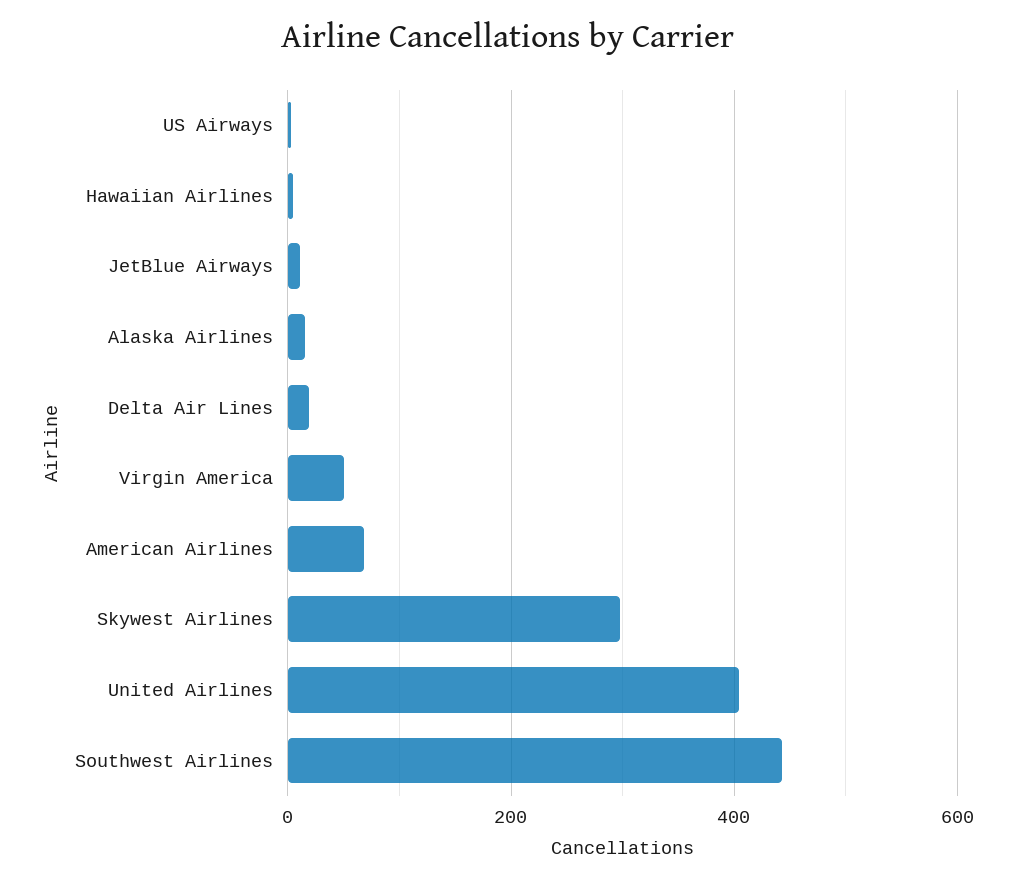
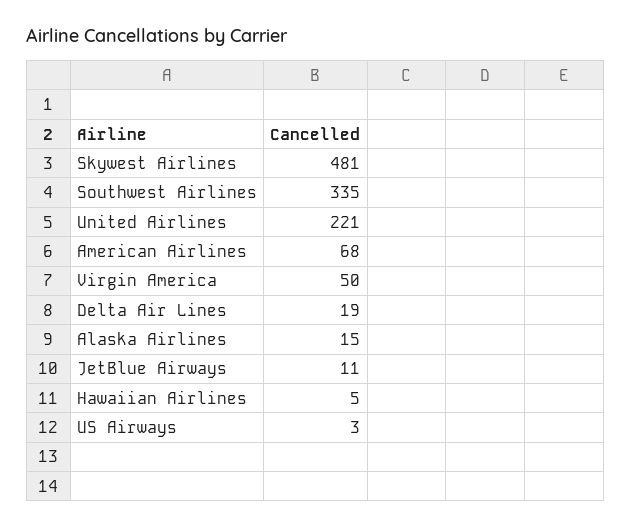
Skywest Airlines: 300 -> 481
United Airlines: 400 -> 221
Southwest Airlines: 440 -> 335

